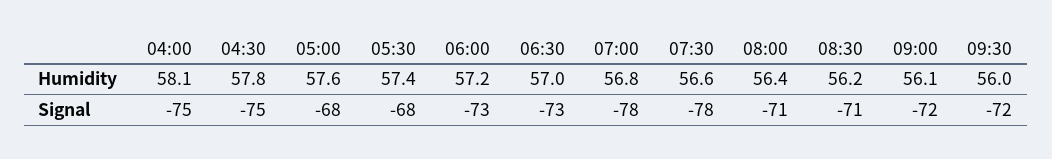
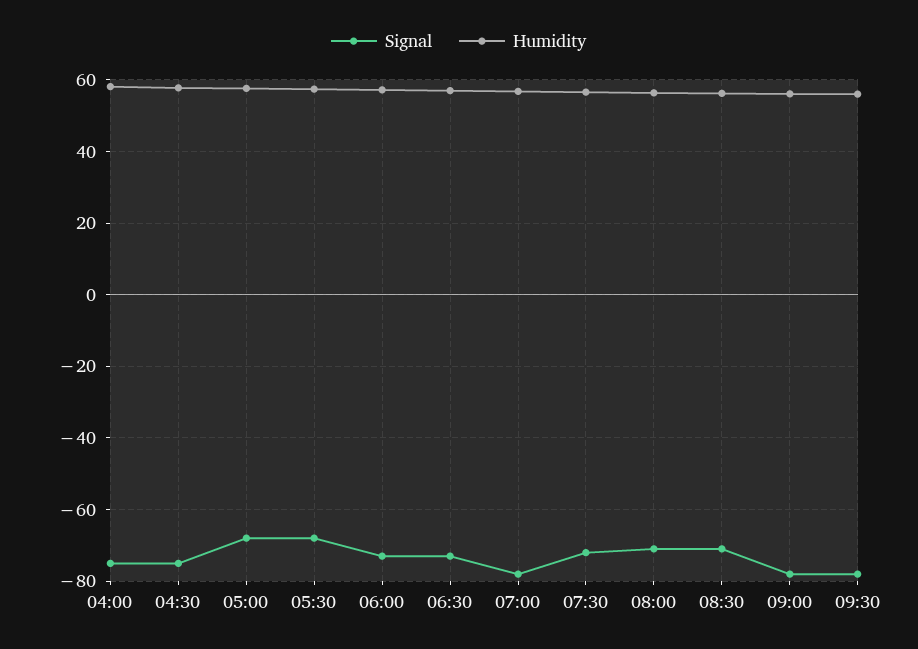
Signal, 07:30: -78 -> -72
Signal, 09:00: -72 -> -78
Signal, 09:30: -72 -> -78

